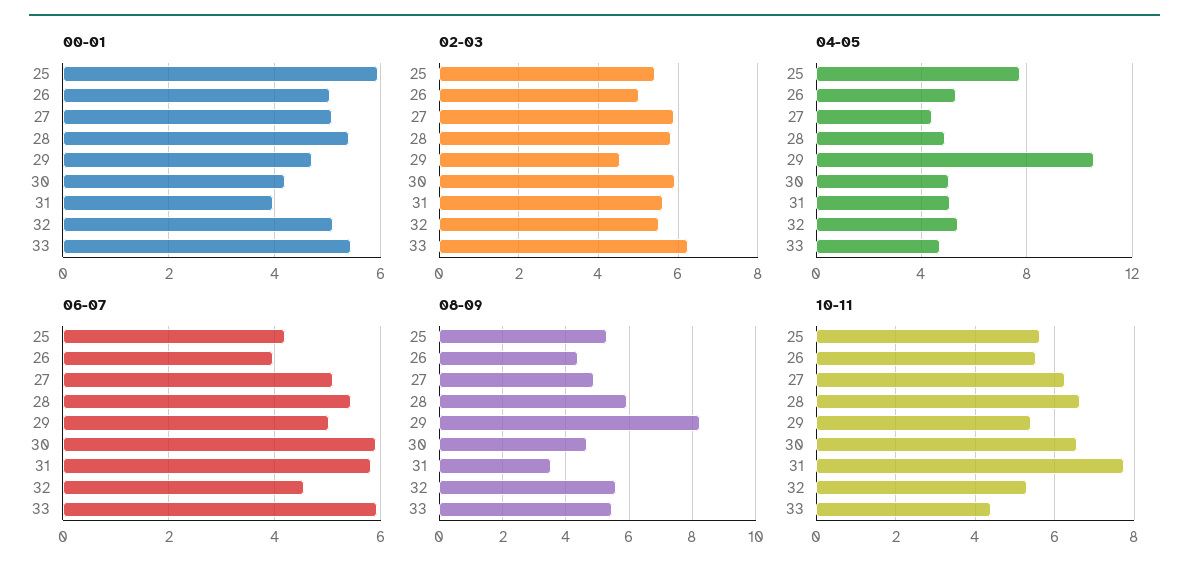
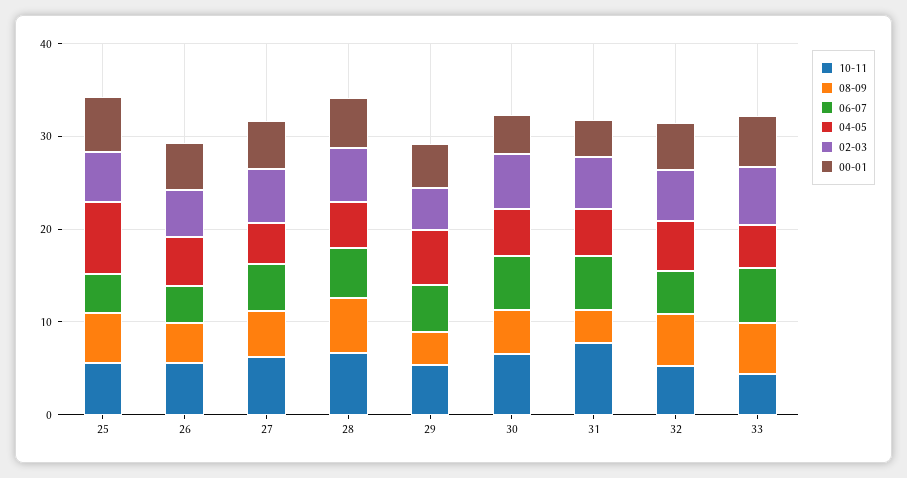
04-05, 29: 10.5 -> 6
08-09, 29: 8.2 -> 4

